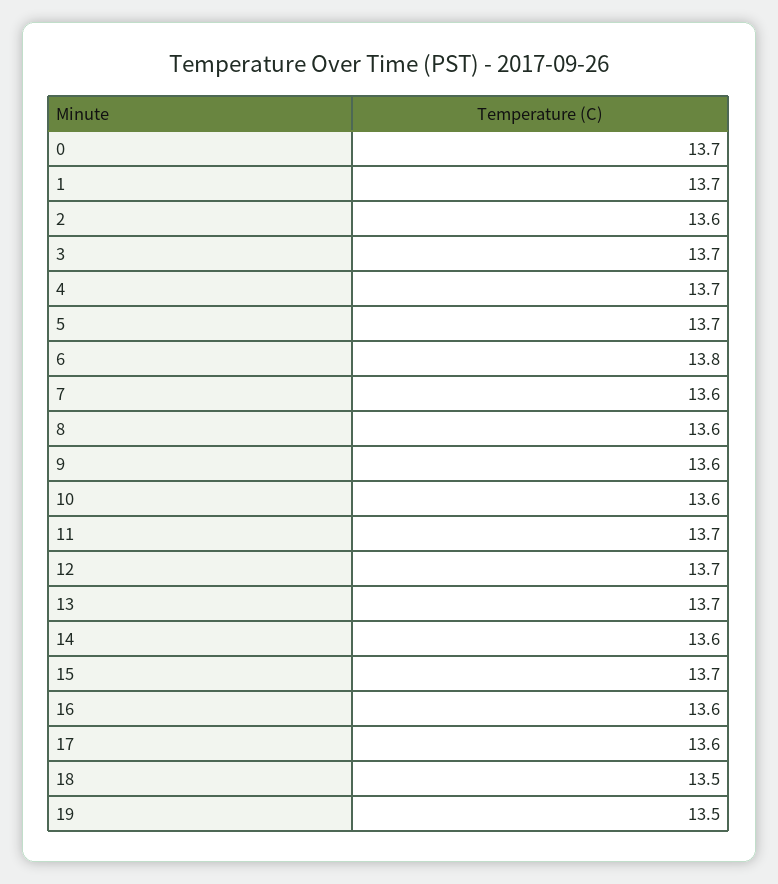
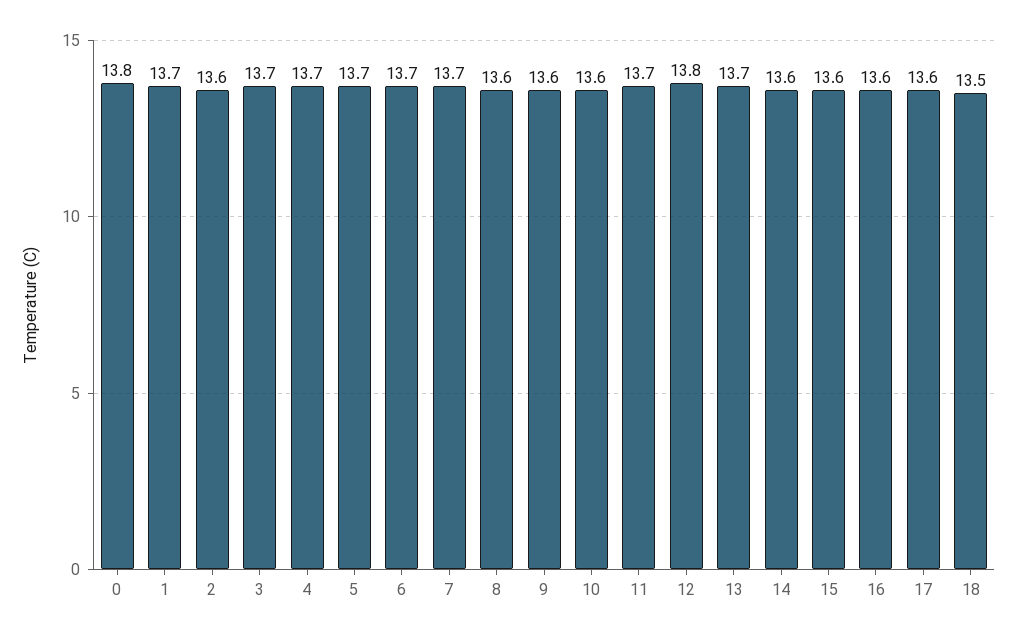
0: 13.7 -> 13.8
6: 13.8 -> 13.7
7: 13.6 -> 13.7
12: 13.7 -> 13.8
15: 13.7 -> 13.6
19: 13.5 -> none

